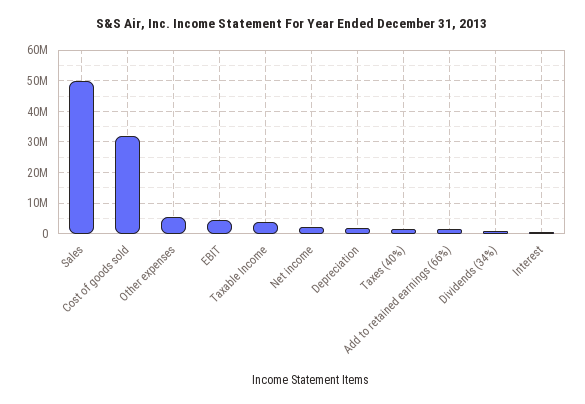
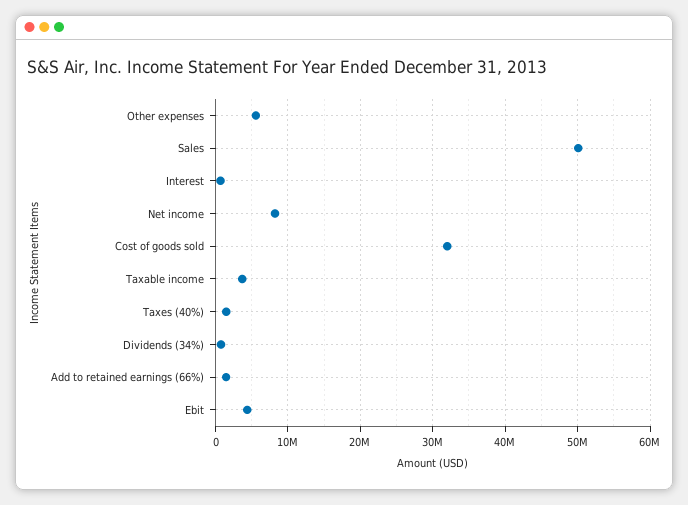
Net income: 2000000 -> 8000000
Depreciation: 2000000 -> none

